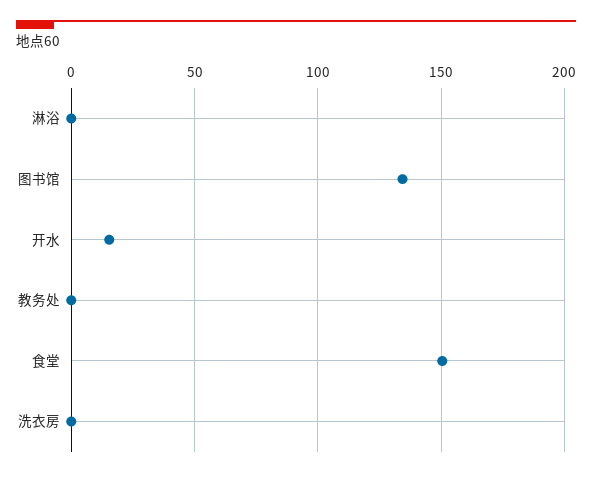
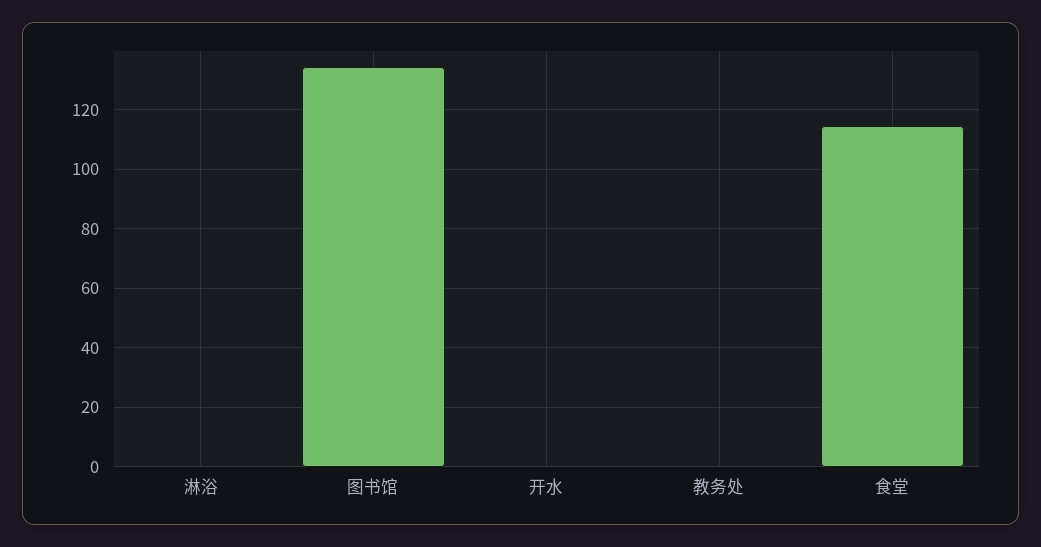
开水: 15 -> 0
食堂: 150 -> 115
洗衣房: 0 -> none

